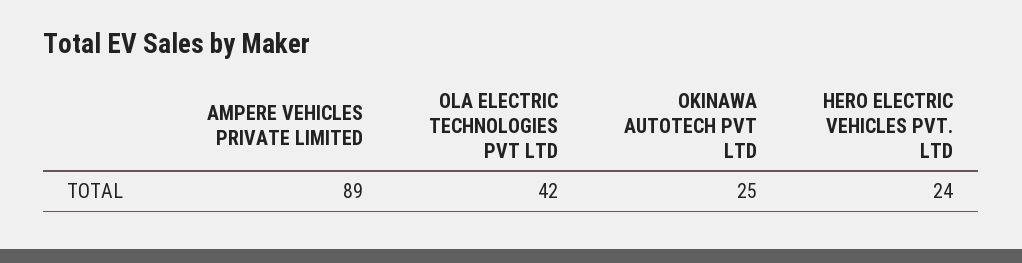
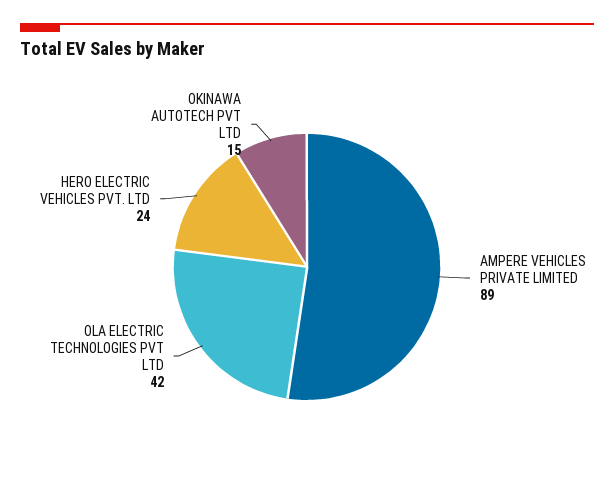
OKINAWA AUTOTECH PVT LTD: 25 -> 15

